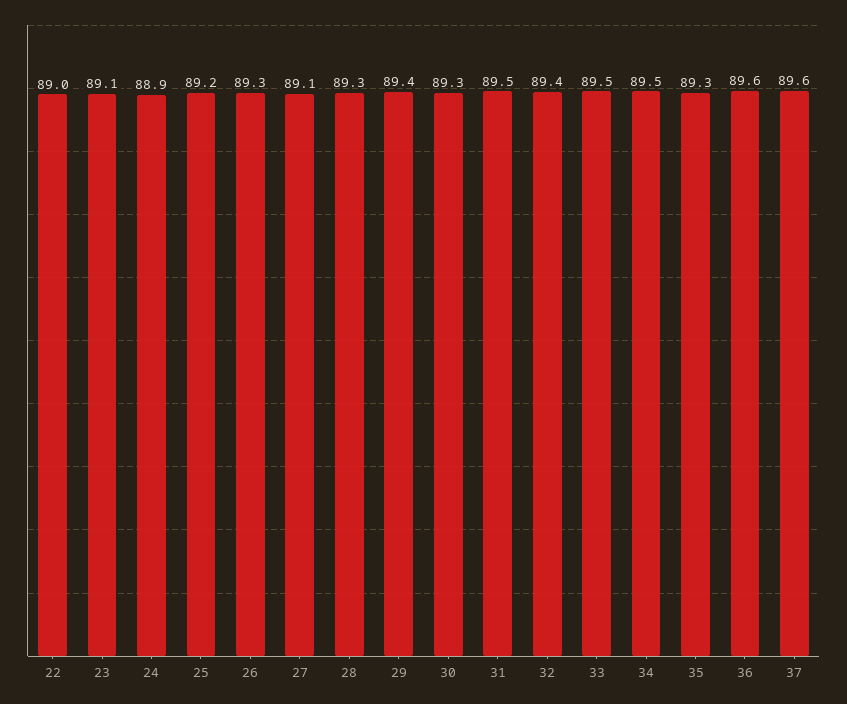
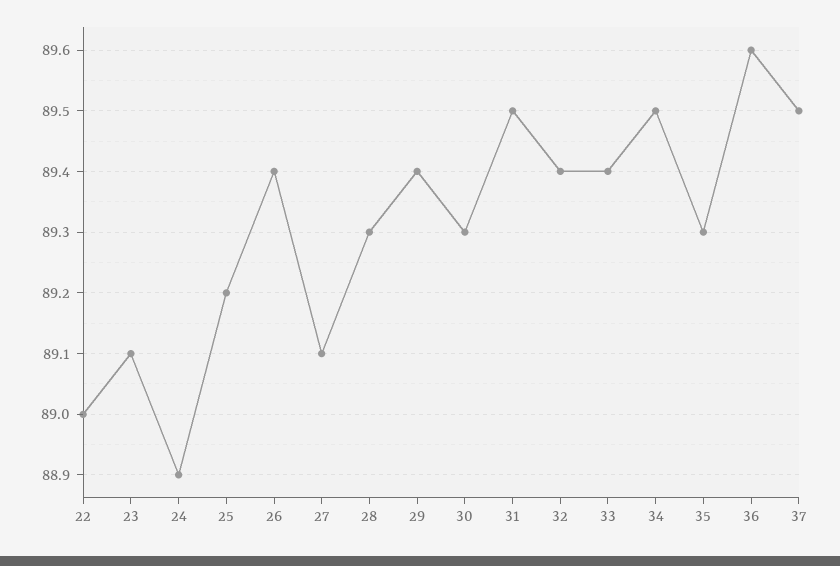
26: 89.3 -> 89.4
33: 89.5 -> 89.4
37: 89.6 -> 89.5

